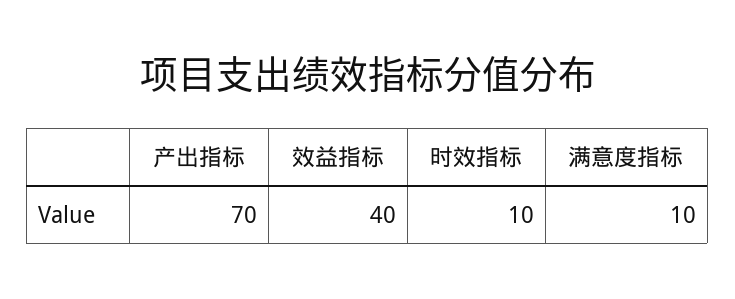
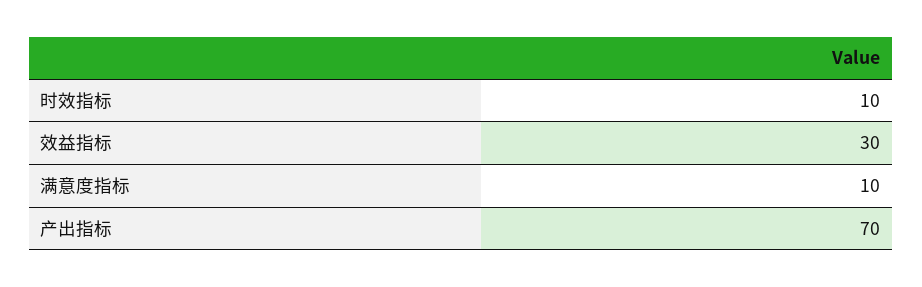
效益指标: 40 -> 30

